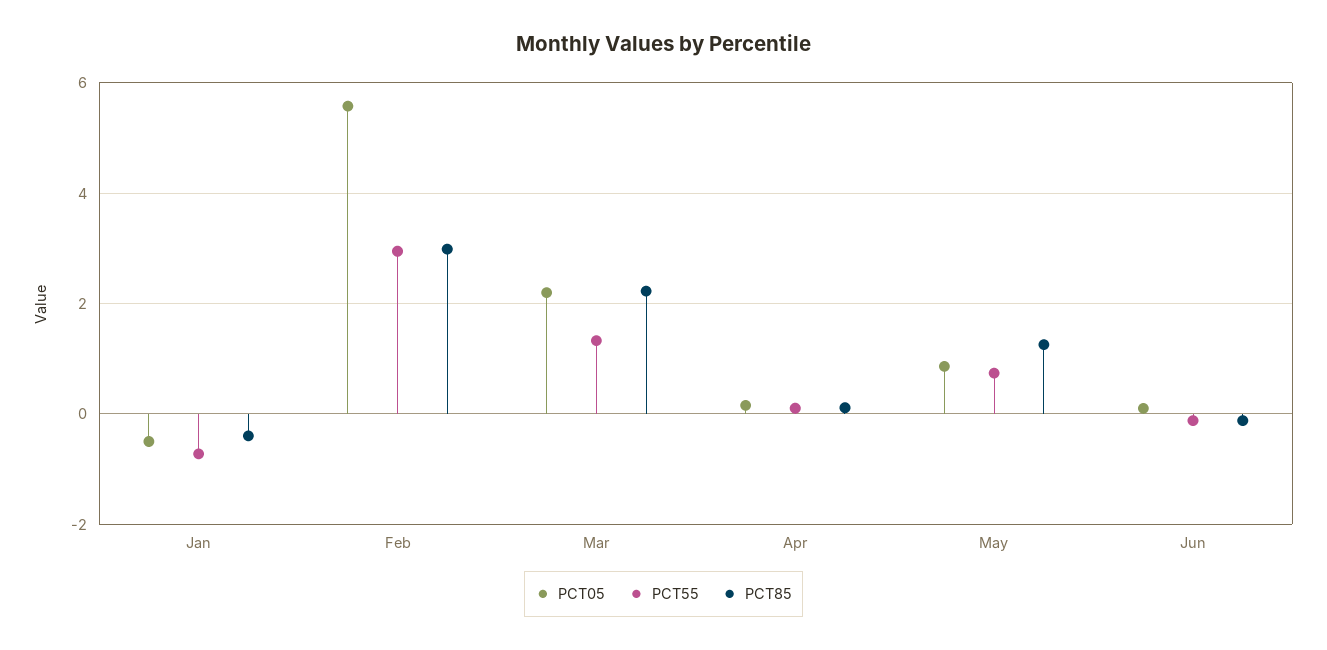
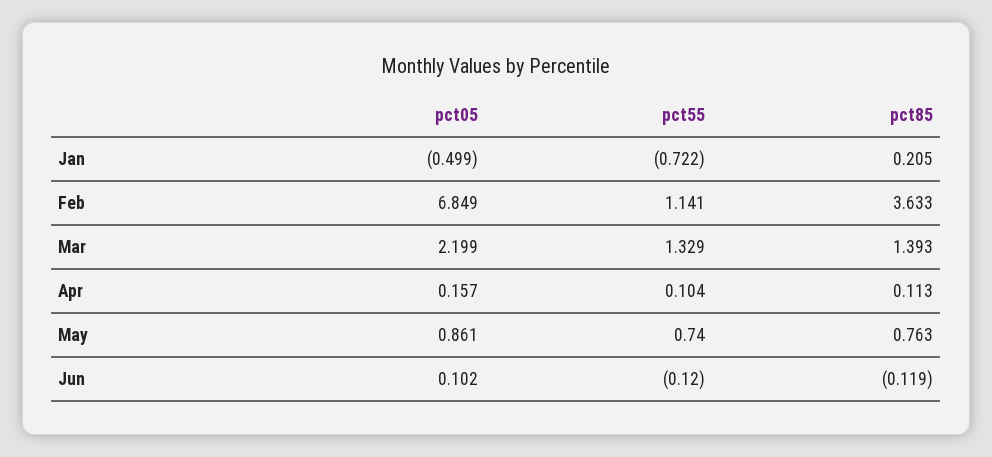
PCT85, Jan: -0.4 -> 0.205
PCT05, Feb: 5.6 -> 6.849
PCT55, Feb: 3 -> 1.141
PCT85, Feb: 3 -> 3.633
PCT85, Mar: 2.2 -> 1.393
PCT85, May: 1.2 -> 0.763

